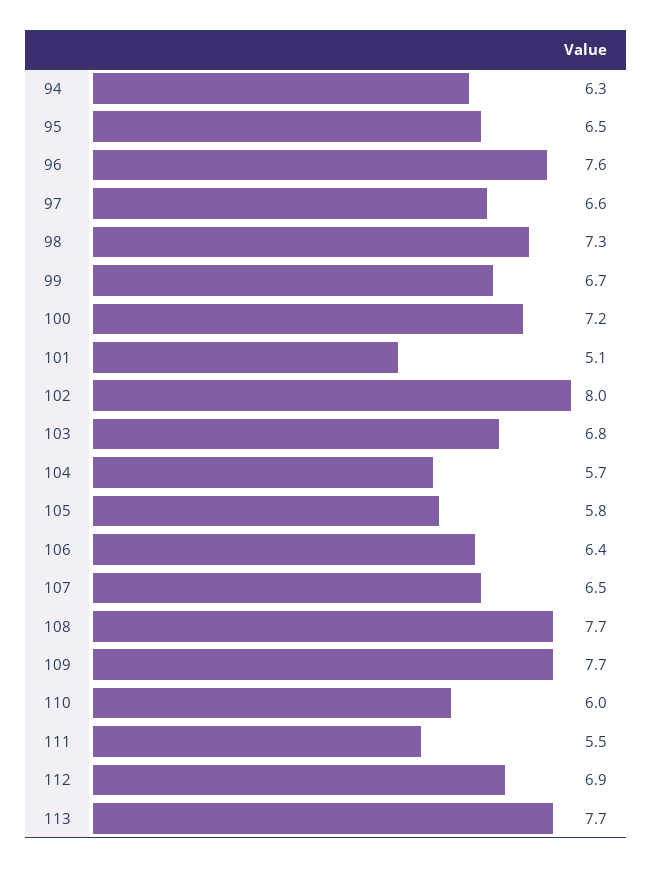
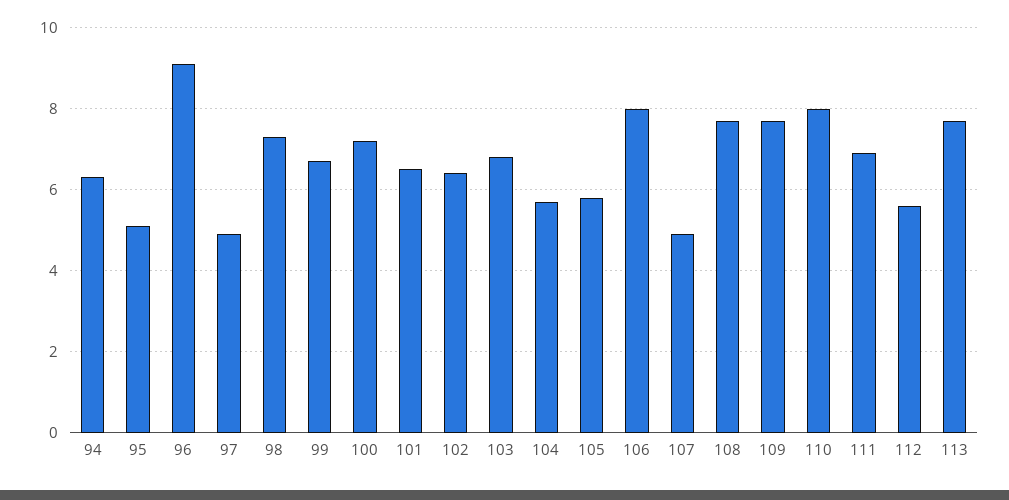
95: 6.5 -> 5
96: 7.6 -> 9
97: 6.6 -> 5
101: 5.1 -> 6.5
102: 8 -> 6.5
106: 6.4 -> 8
107: 6.5 -> 5
110: 6 -> 8
111: 5.5 -> 7
112: 6.9 -> 5.5

